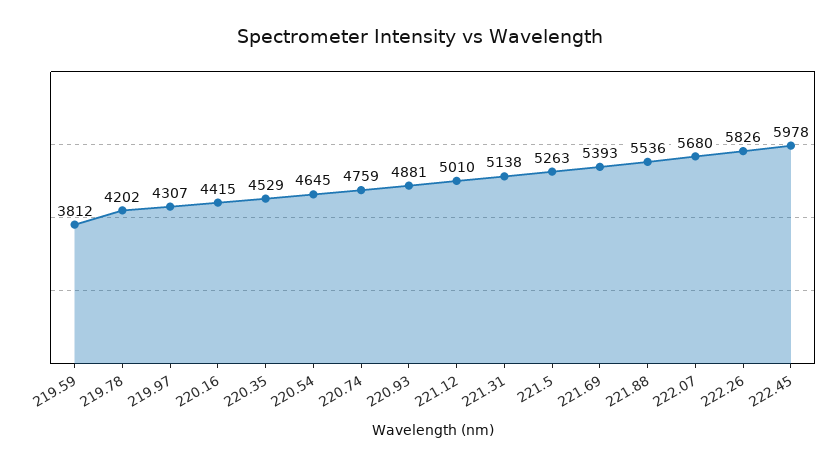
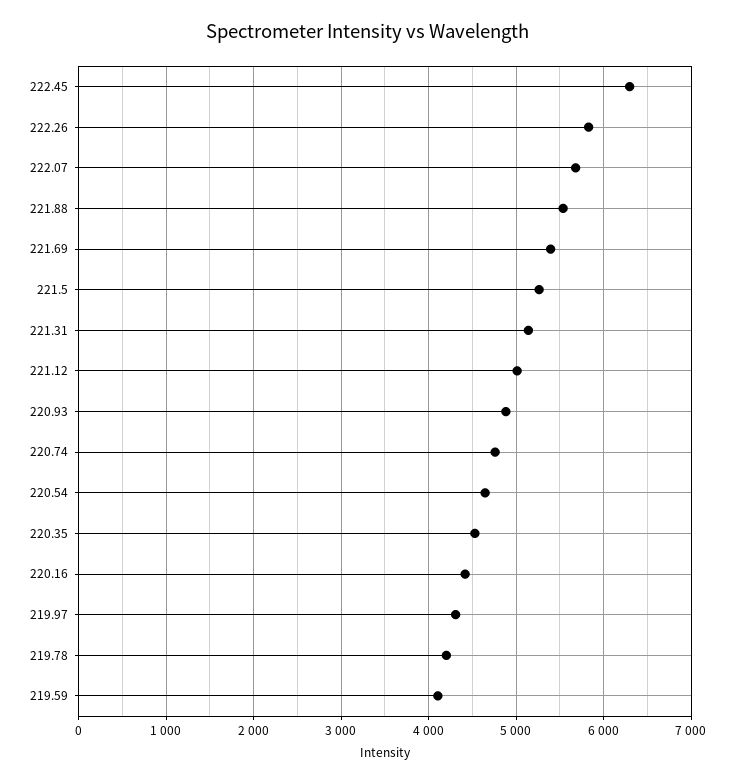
219.59: 3812 -> 4100
222.45: 5978 -> 6300

